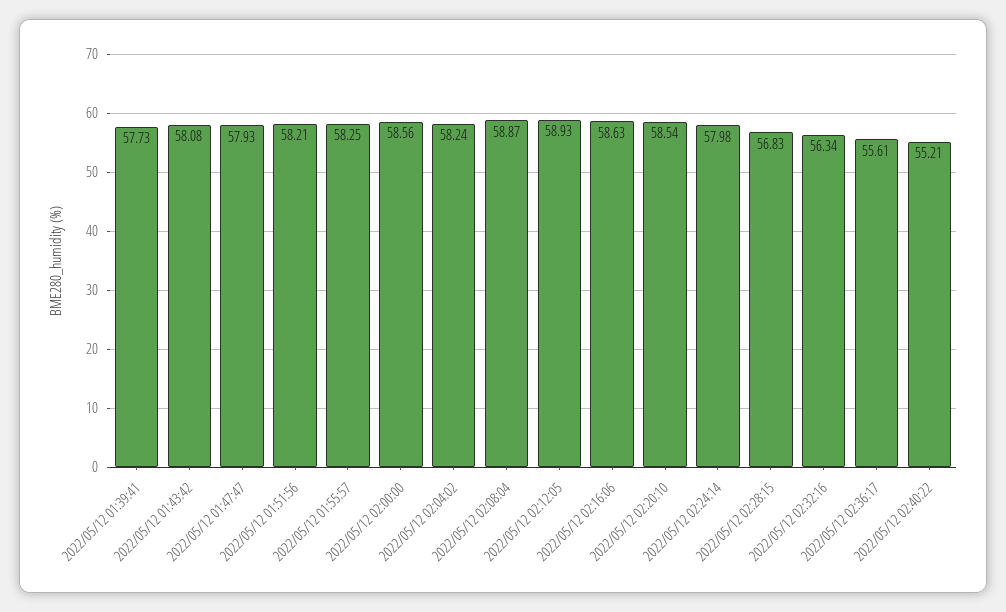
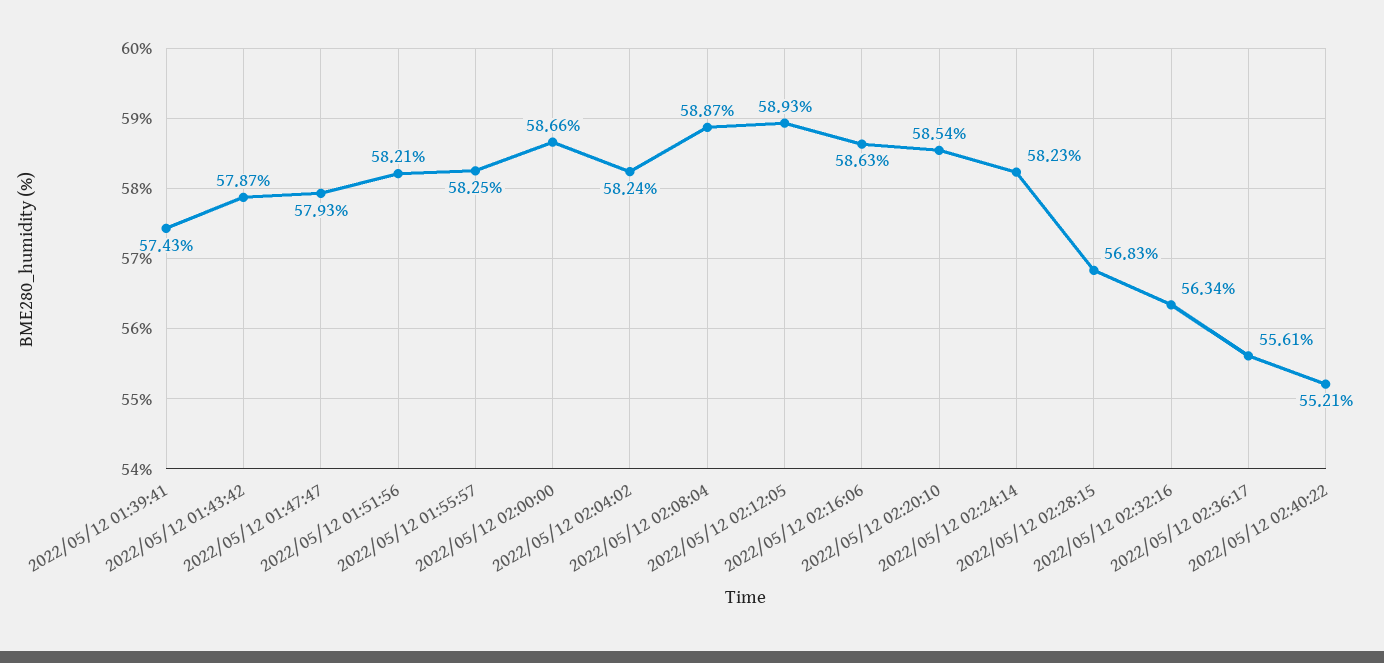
2022/05/12 01:39:41: 57.73 -> 57.43
2022/05/12 01:43:42: 58.08 -> 57.87
2022/05/12 02:00:00: 58.56 -> 58.66
2022/05/12 02:24:14: 57.98 -> 58.23

